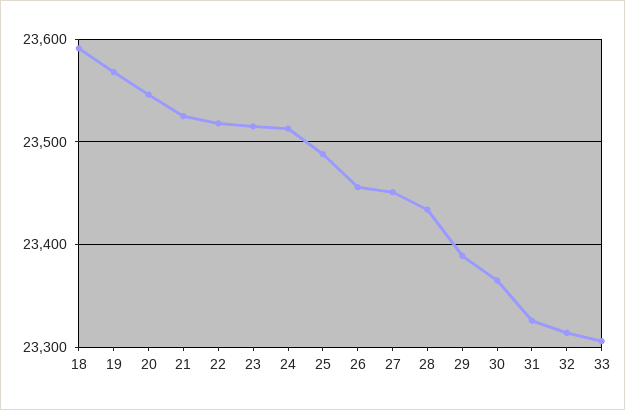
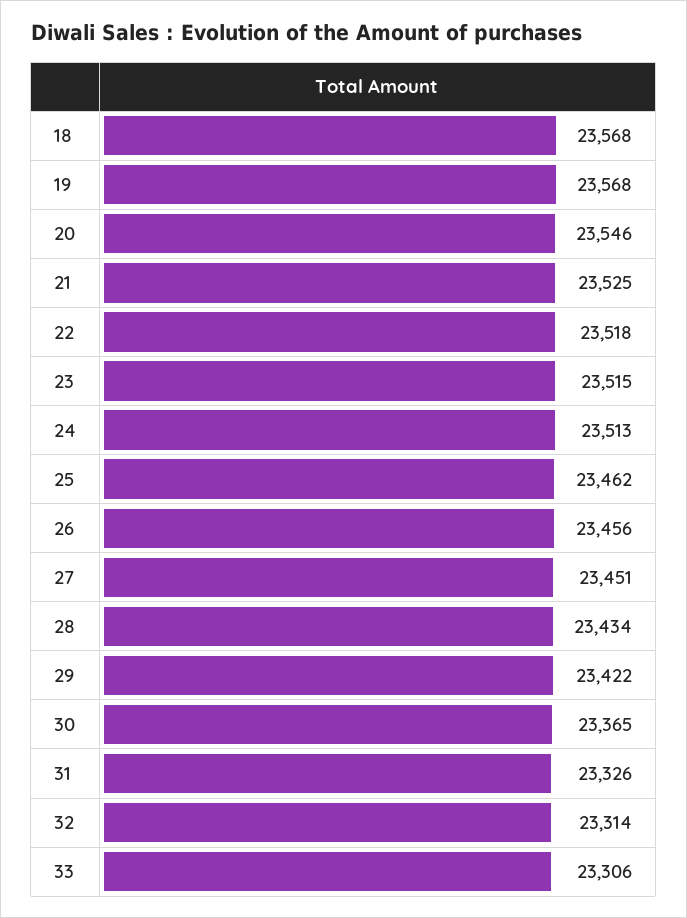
18: 23590 -> 23568
25: 23490 -> 23462
29: 23390 -> 23422

